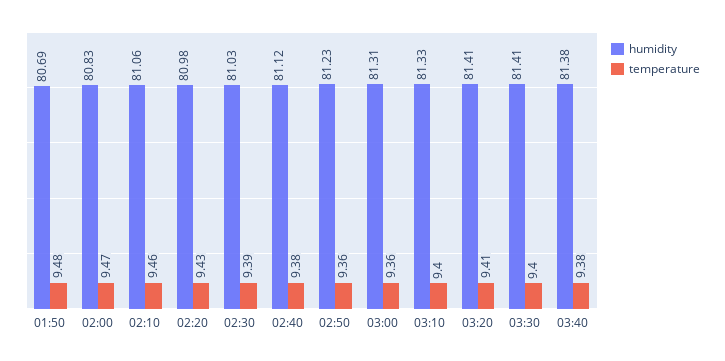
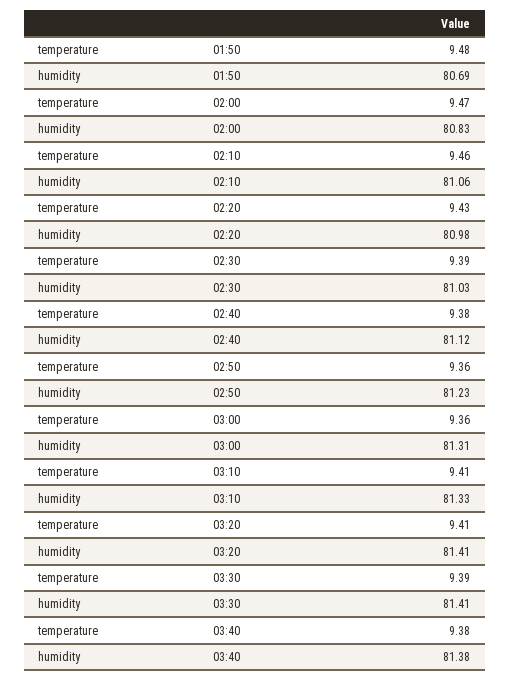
temperature, 03:10: 9.4 -> 9.41
temperature, 03:30: 9.4 -> 9.39

